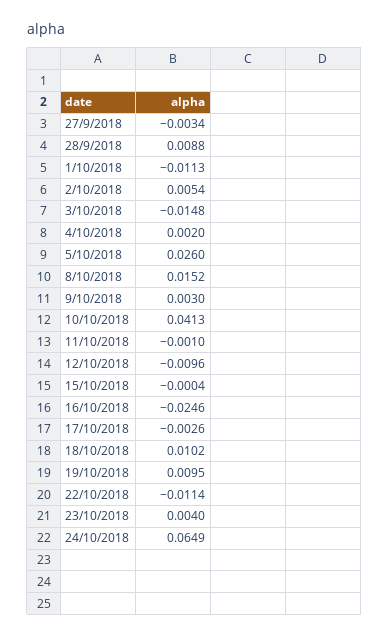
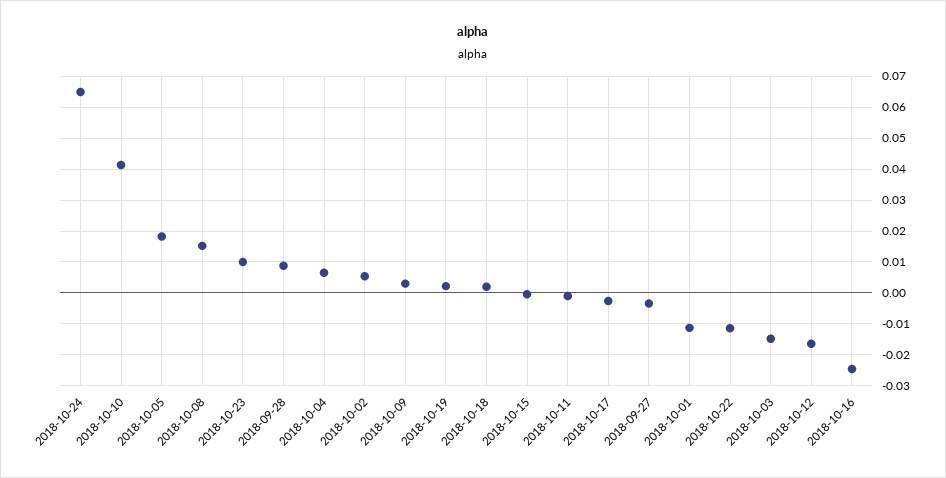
4/10/2018: 0.002 -> 0.006
5/10/2018: 0.026 -> 0.018
12/10/2018: -0.0096 -> -0.016
18/10/2018: 0.0102 -> 0.002
19/10/2018: 0.0095 -> 0.002
23/10/2018: 0.004 -> 0.01

